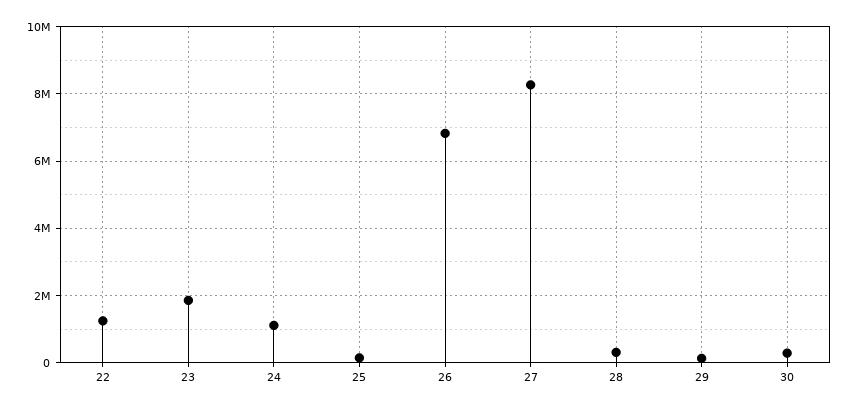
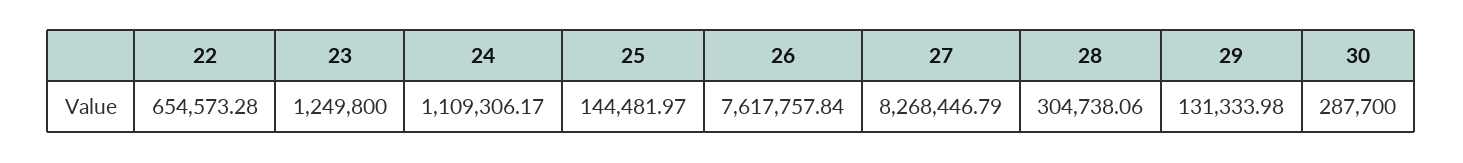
22: 1200000 -> 654573.28
23: 1800000 -> 1249800
26: 6800000 -> 7617757.84

